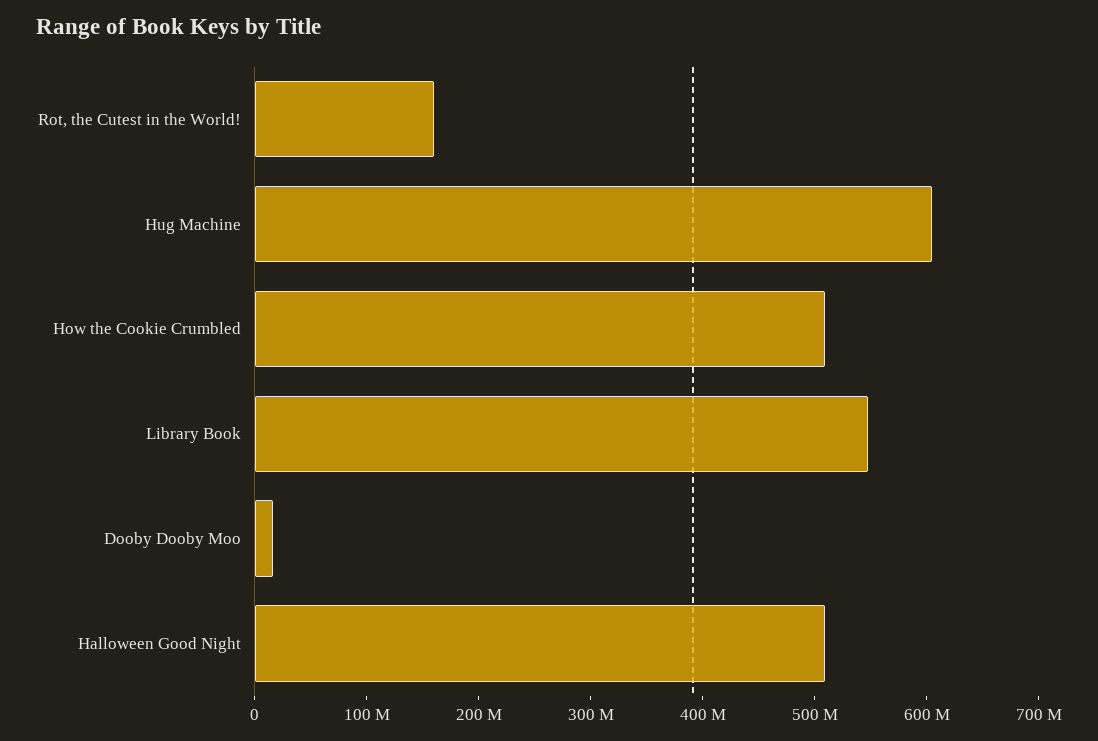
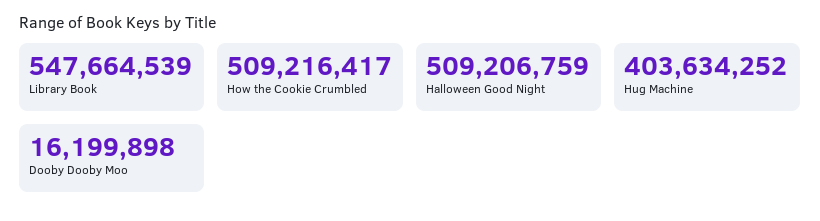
Rot, the Cutest in the World!: 160000000 -> none
Hug Machine: 600000000 -> 403634252

